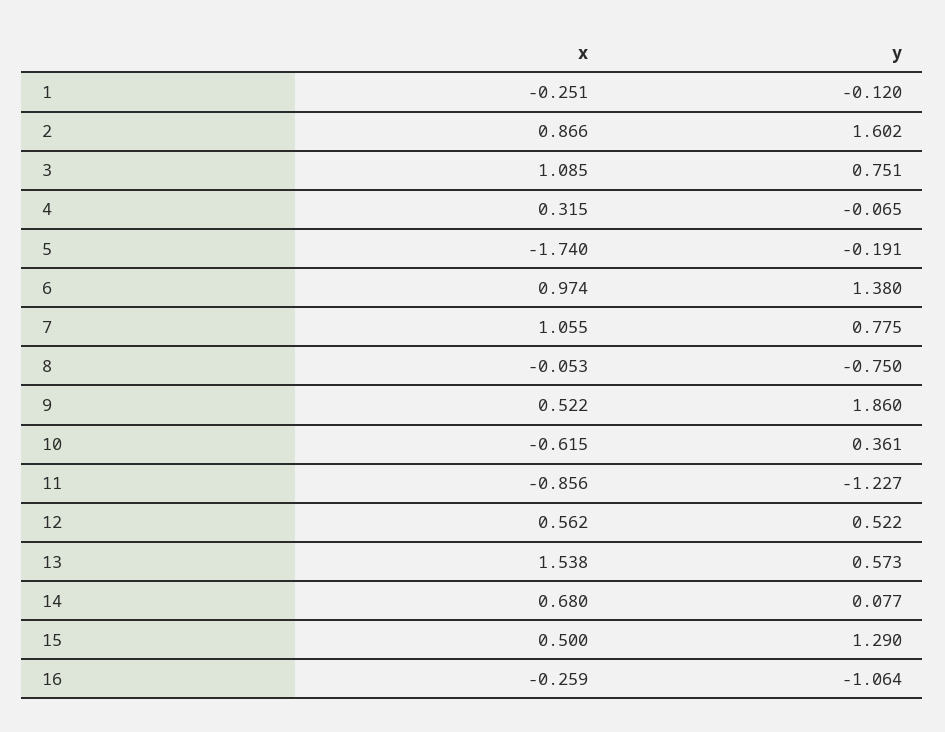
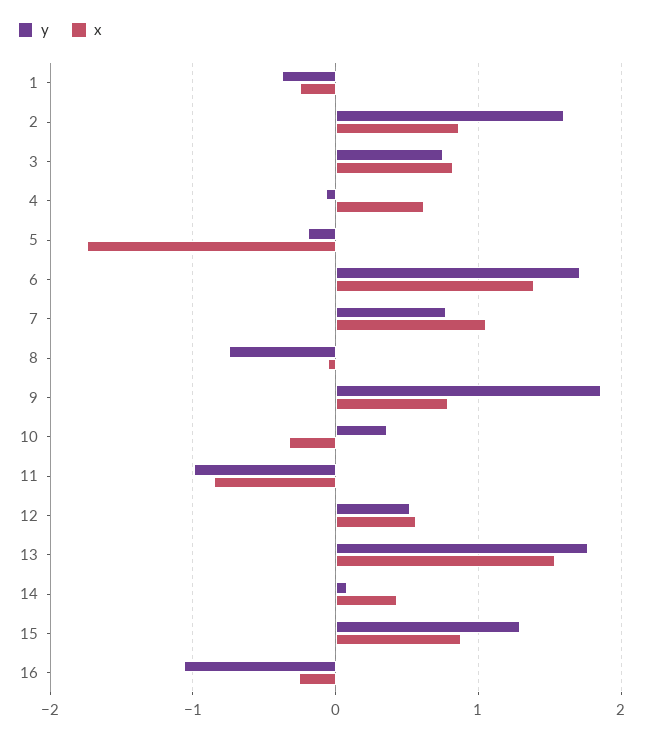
y, 1: -0.12 -> -0.4
x, 3: 1.085 -> 0.8
x, 4: 0.315 -> 0.6
x, 6: 0.974 -> 1.4
y, 6: 1.38 -> 1.7
x, 9: 0.522 -> 0.8
x, 10: -0.615 -> -0.3
y, 11: -1.227 -> -1
y, 13: 0.573 -> 1.8
x, 14: 0.68 -> 0.4
x, 15: 0.5 -> 0.9

